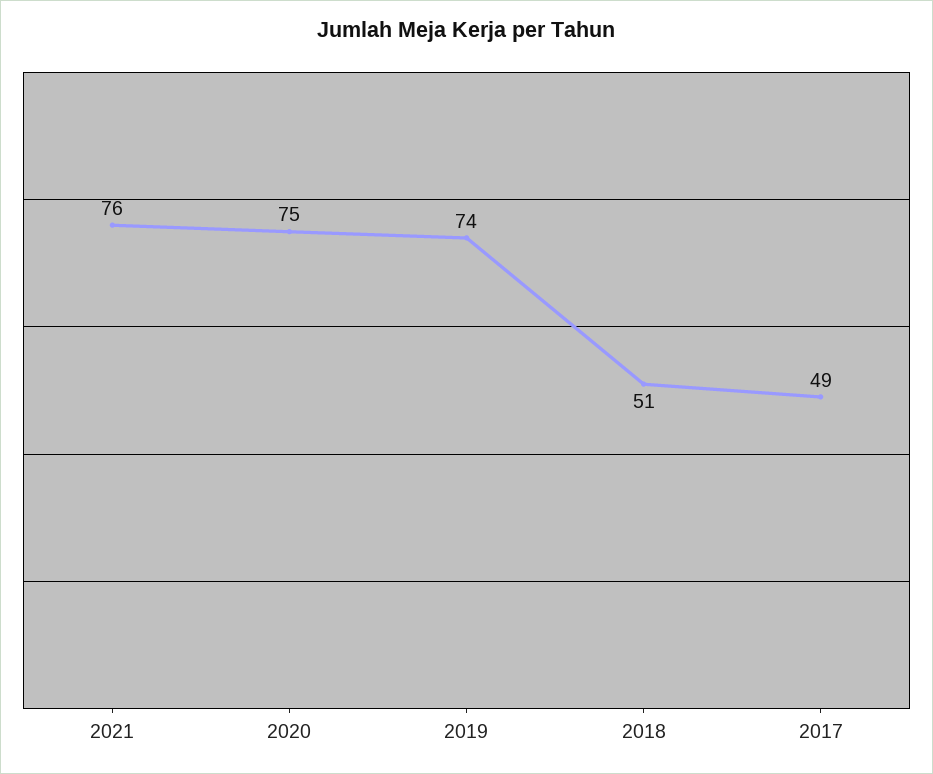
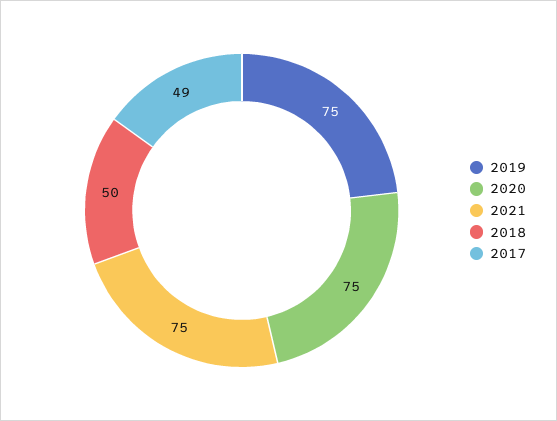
2021: 76 -> 75
2019: 74 -> 75
2018: 51 -> 50

